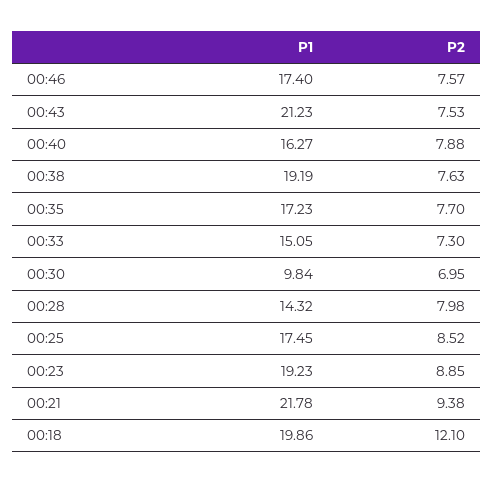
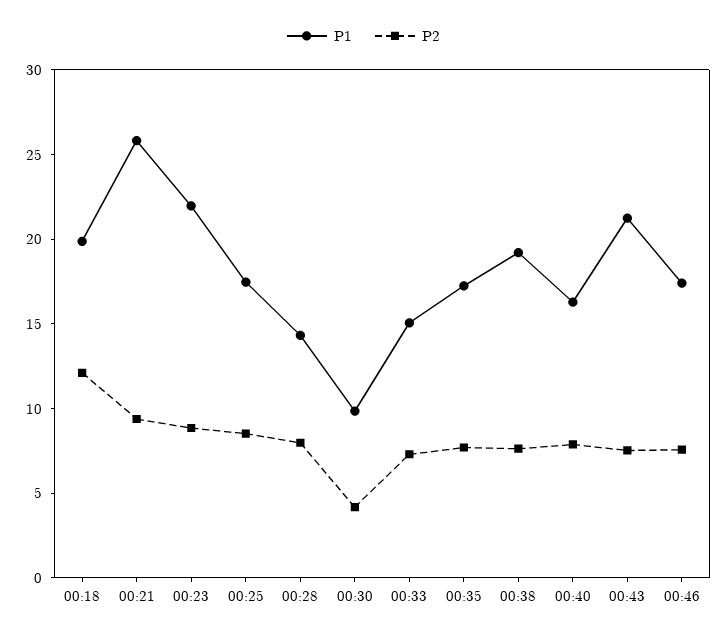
P2, 00:30: 6.95 -> 4
P1, 00:23: 19.23 -> 22
P1, 00:21: 21.78 -> 26

